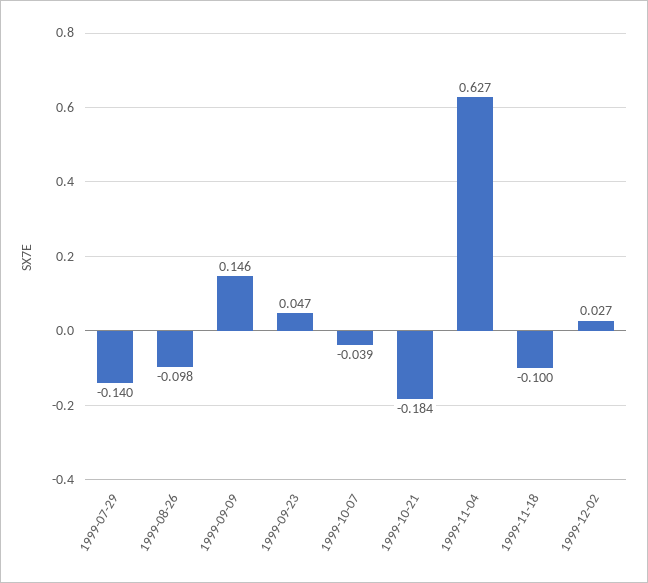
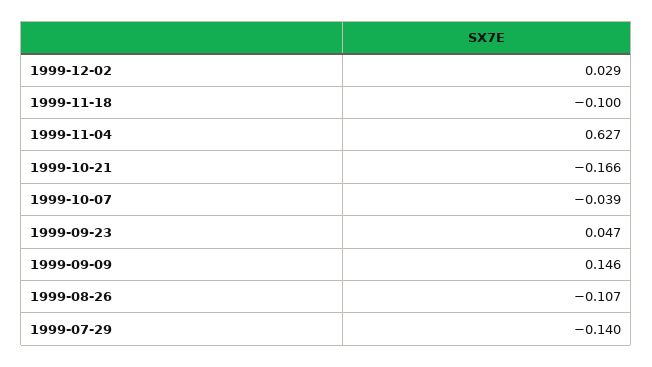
1999-08-26: -0.098 -> -0.107
1999-10-21: -0.184 -> -0.166
1999-12-02: 0.027 -> 0.029

